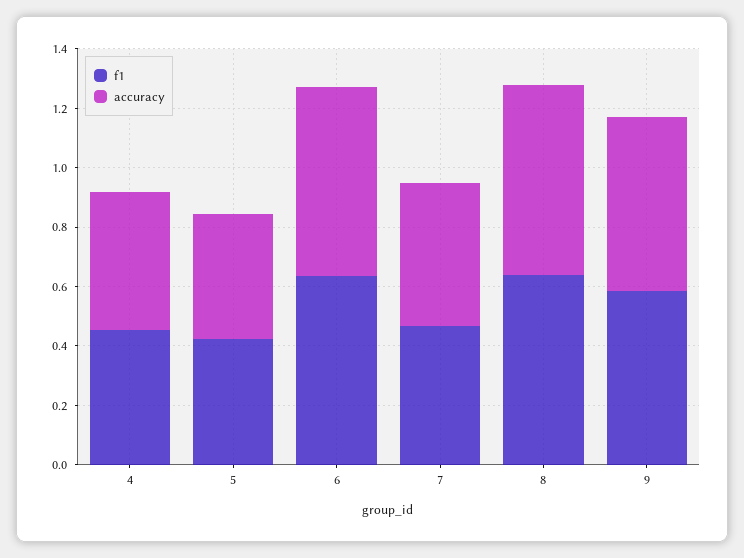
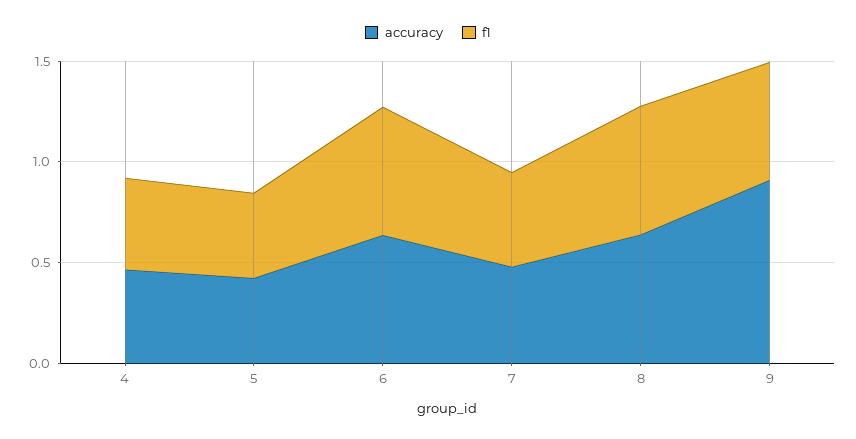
accuracy, 9: 0.6 -> 0.9

